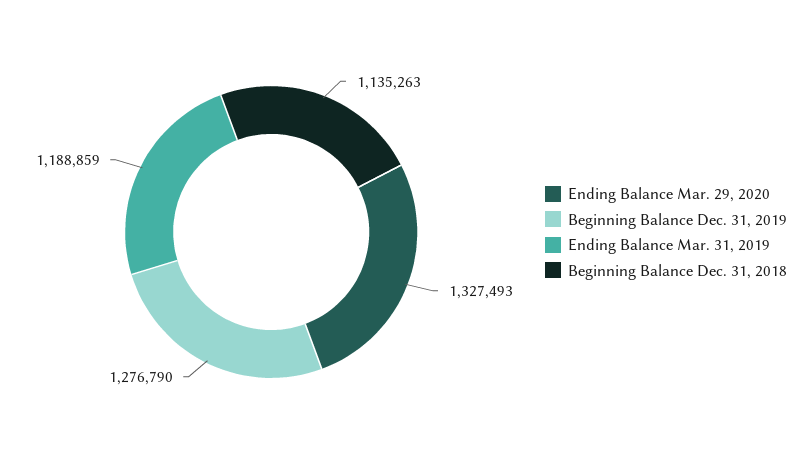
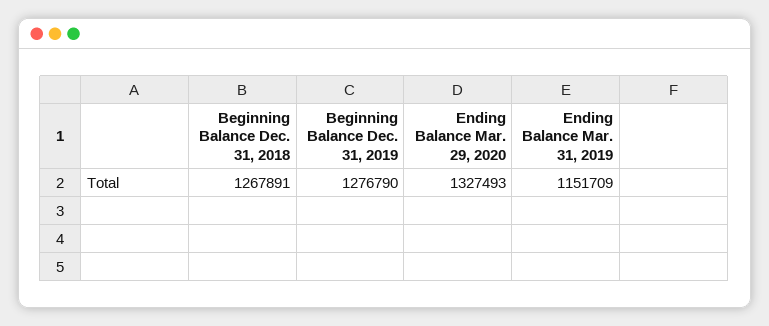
Ending Balance Mar. 31, 2019: 1188859 -> 1151709
Beginning Balance Dec. 31, 2018: 1135263 -> 1267891

